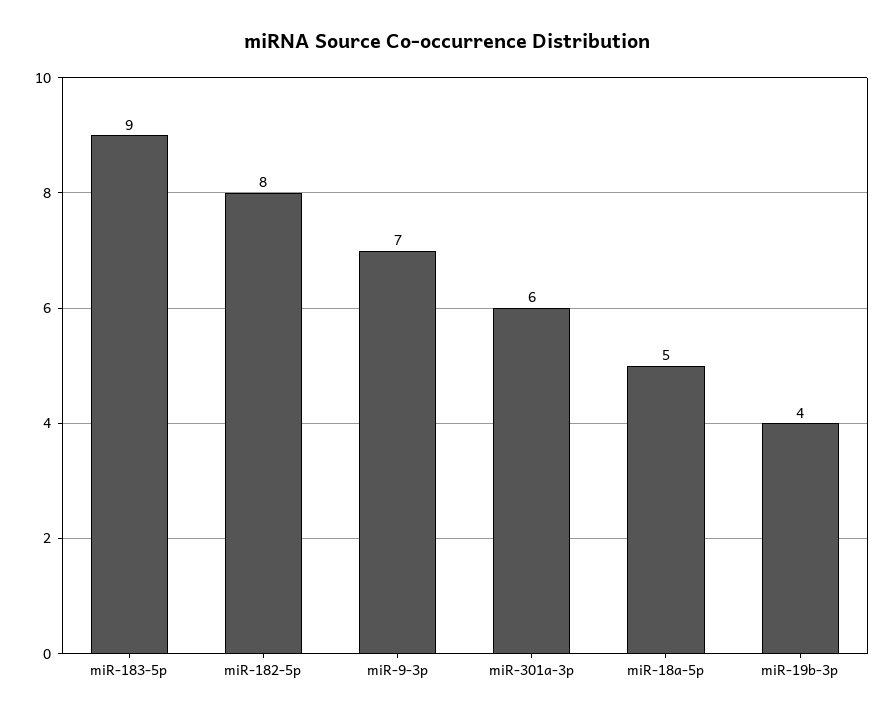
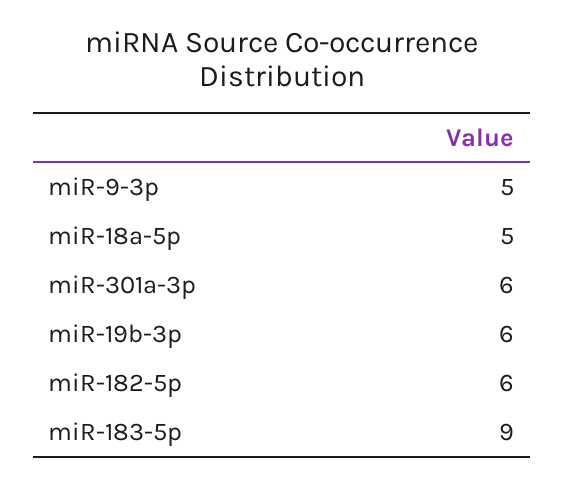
miR-182-5p: 8 -> 6
miR-9-3p: 7 -> 5
miR-19b-3p: 4 -> 6

